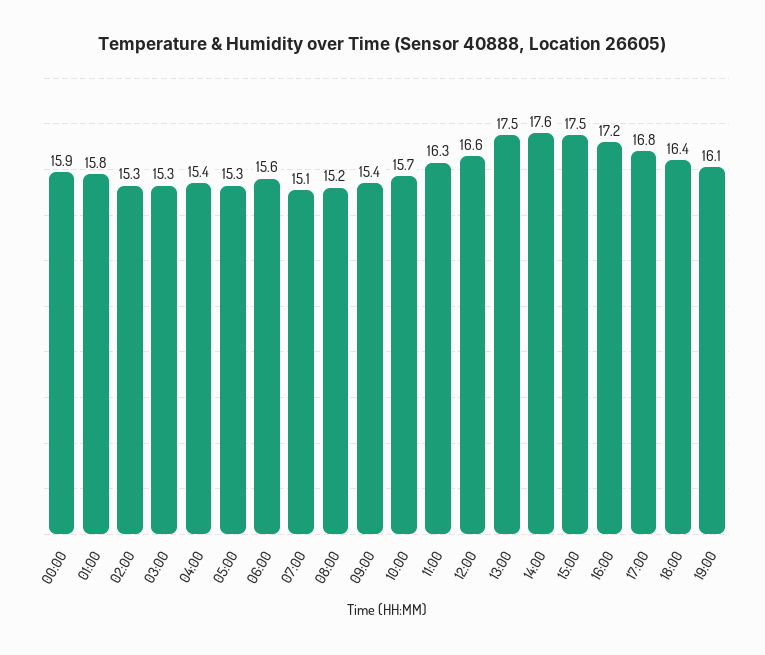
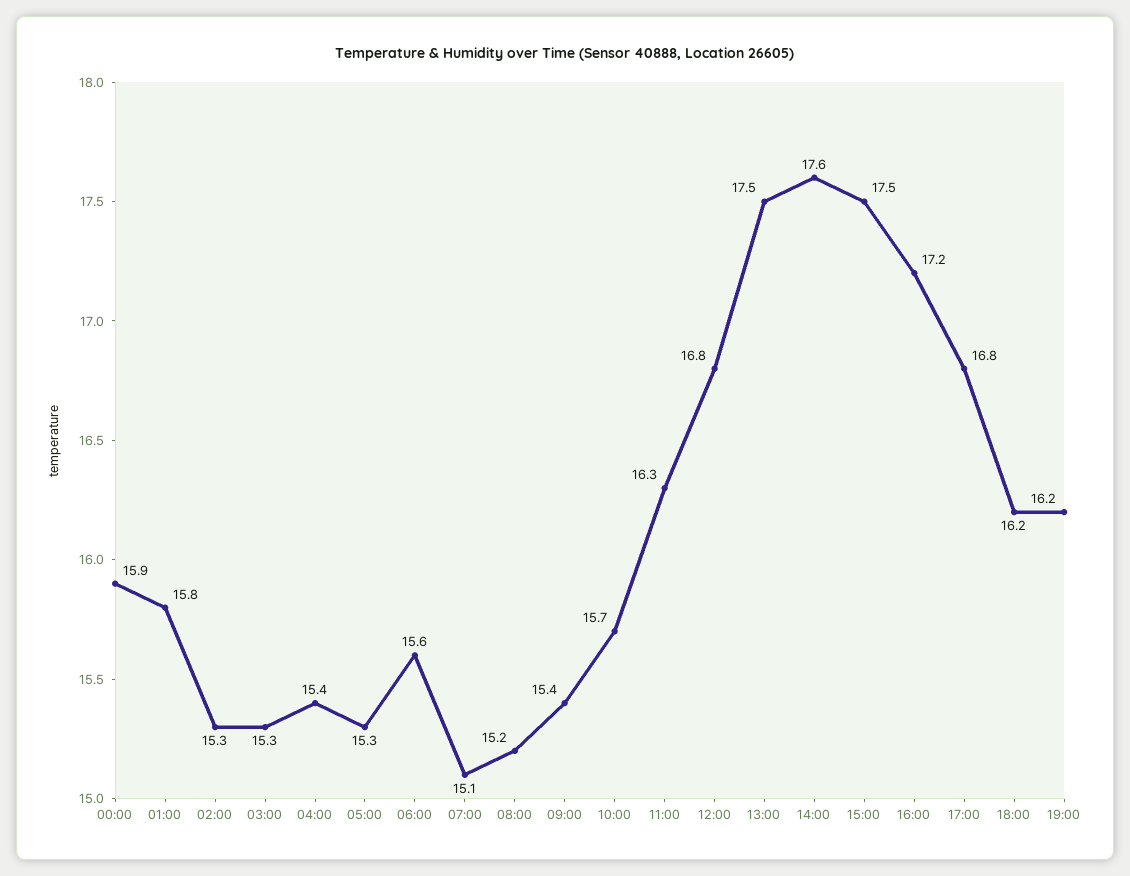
12:00: 16.6 -> 16.8
18:00: 16.4 -> 16.2
19:00: 16.1 -> 16.2

